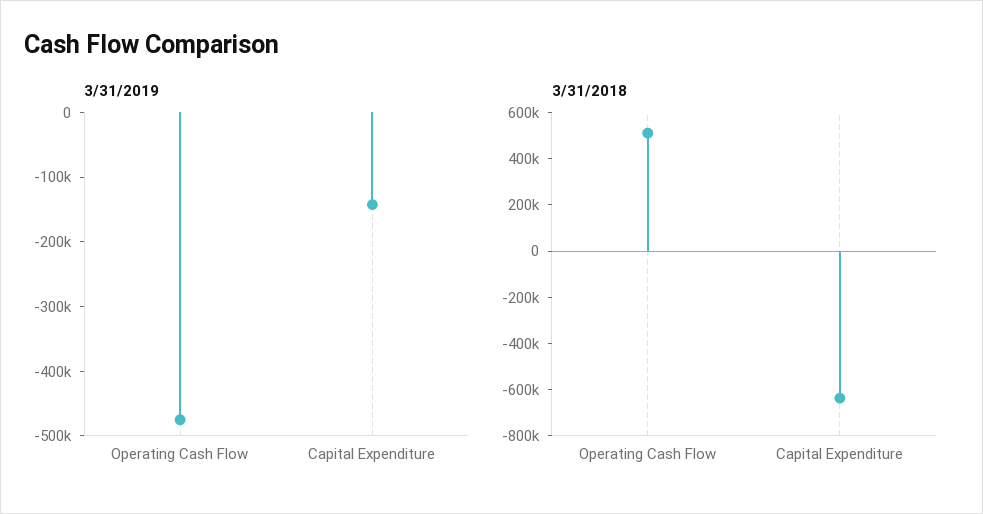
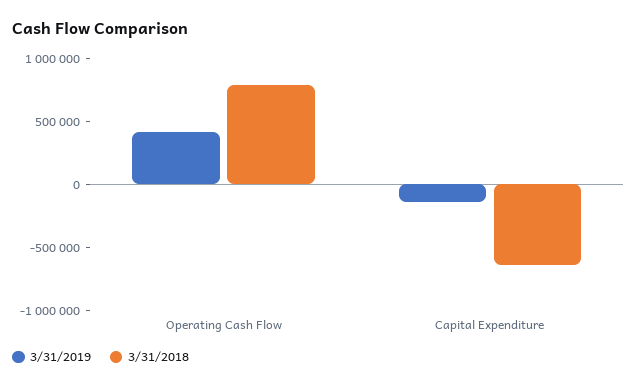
3/31/2019, Operating Cash Flow: -480000 -> 400000
3/31/2018, Operating Cash Flow: 500000 -> 800000

